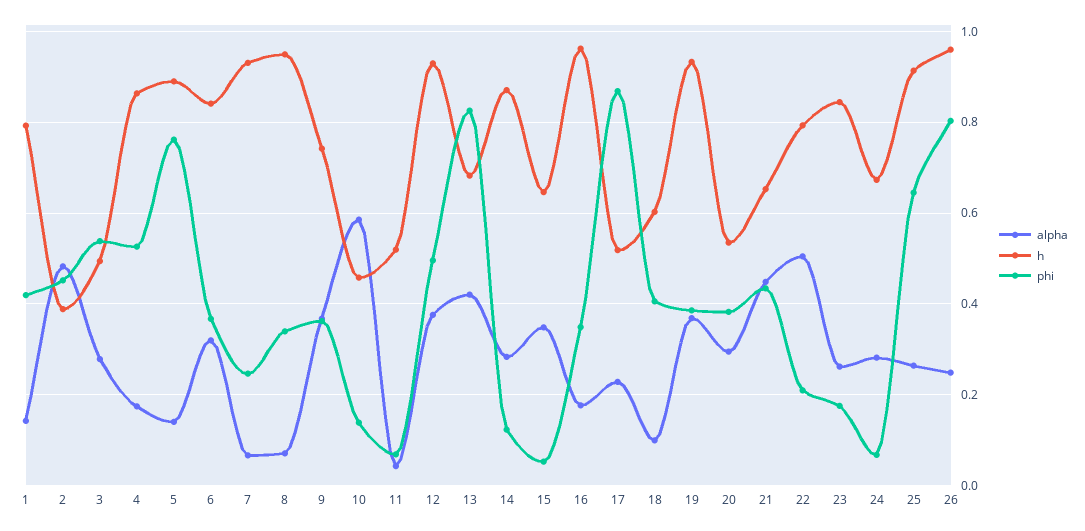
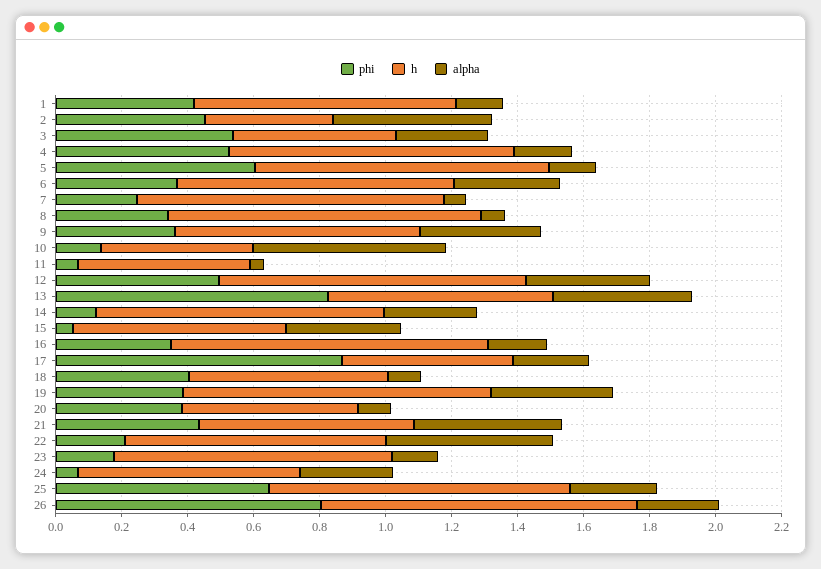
phi, 5: 0.76 -> 0.6
alpha, 20: 0.3 -> 0.1
alpha, 23: 0.26 -> 0.15

